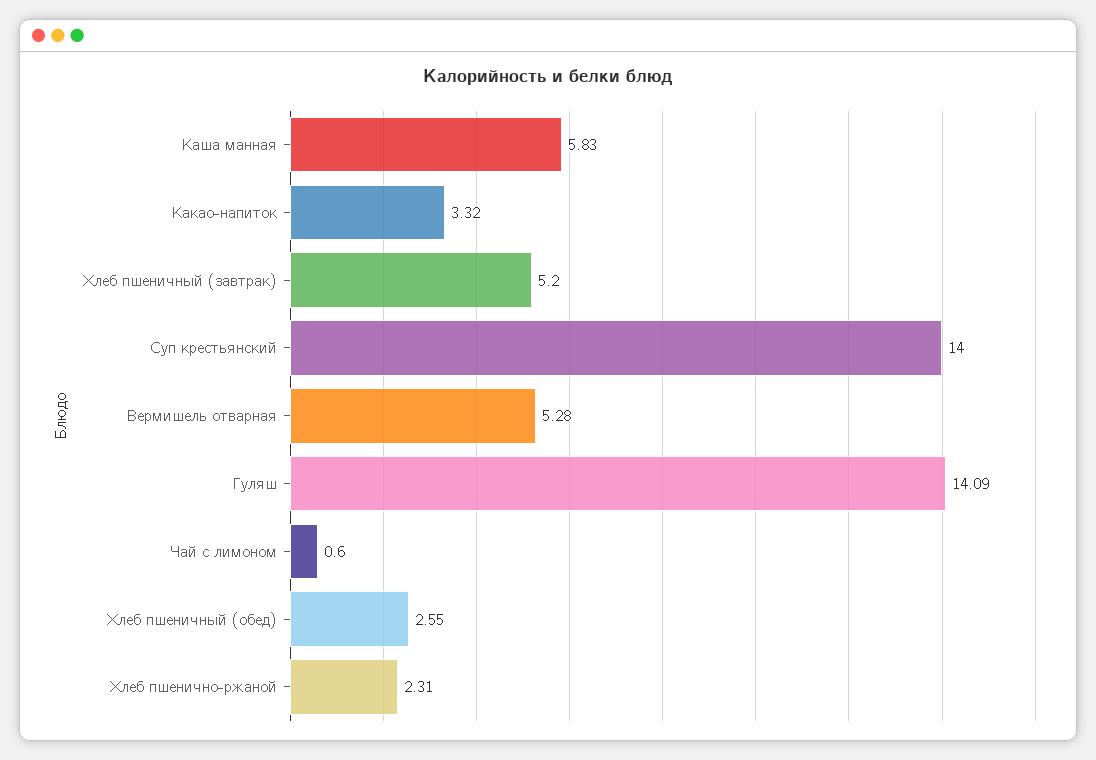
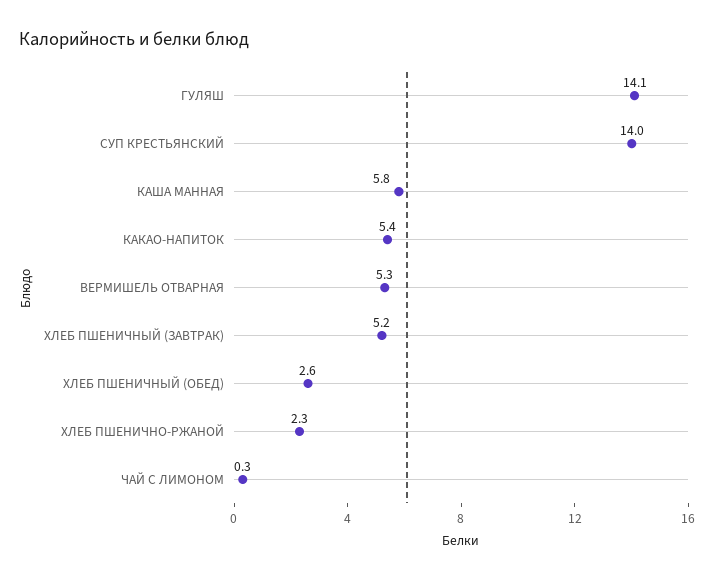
Какао-напиток: 3.32 -> 5.4
Чай с лимоном: 0.6 -> 0.3

